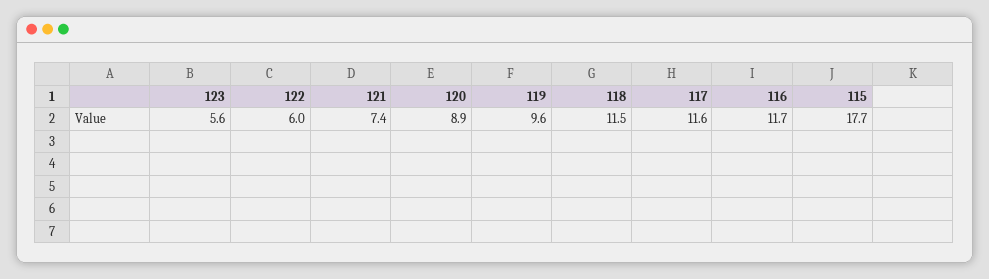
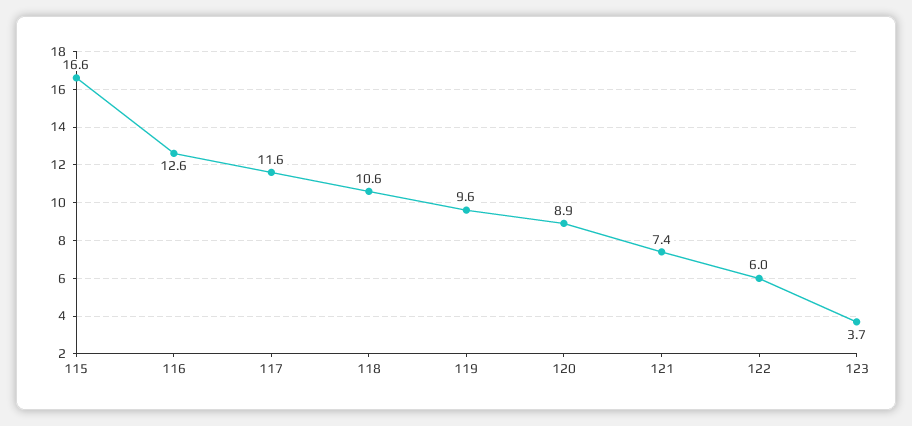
123: 5.6 -> 3.7
118: 11.5 -> 10.6
116: 11.7 -> 12.6
115: 17.7 -> 16.6

